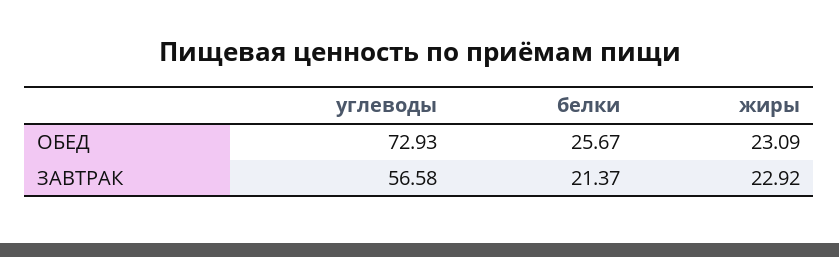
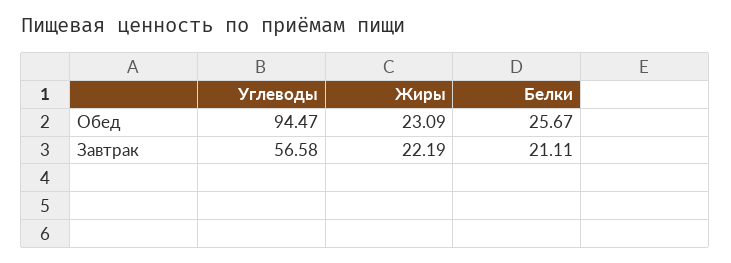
углеводы, ОБЕД: 72.93 -> 94.47
белки, ЗАВТРАК: 21.37 -> 21.11
жиры, ЗАВТРАК: 22.92 -> 22.19

